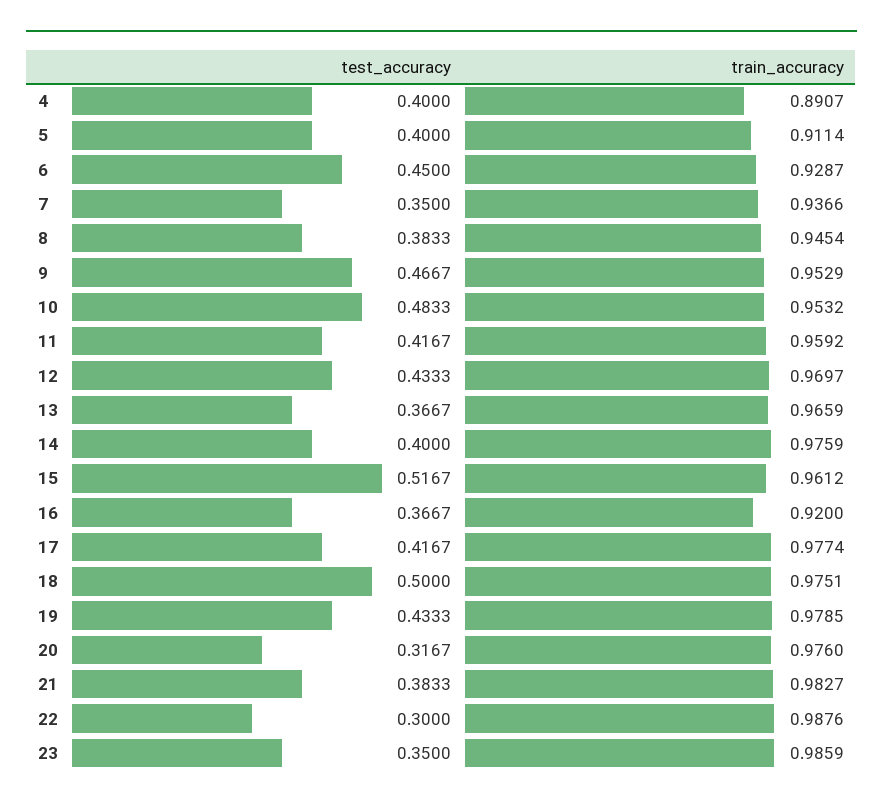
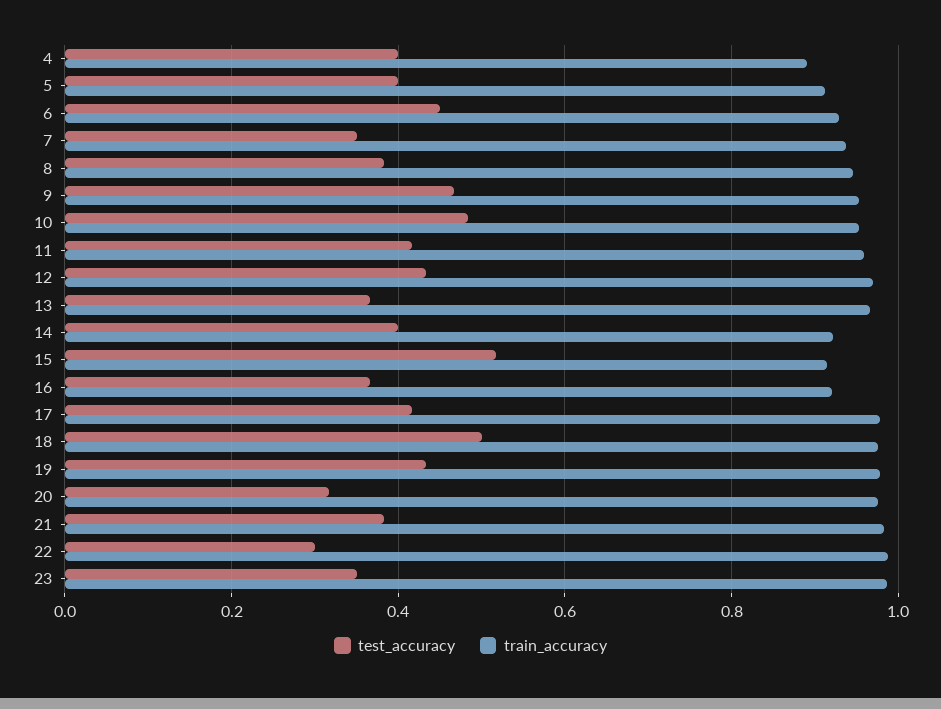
train_accuracy, 14: 0.9759 -> 0.92
train_accuracy, 15: 0.9612 -> 0.92

